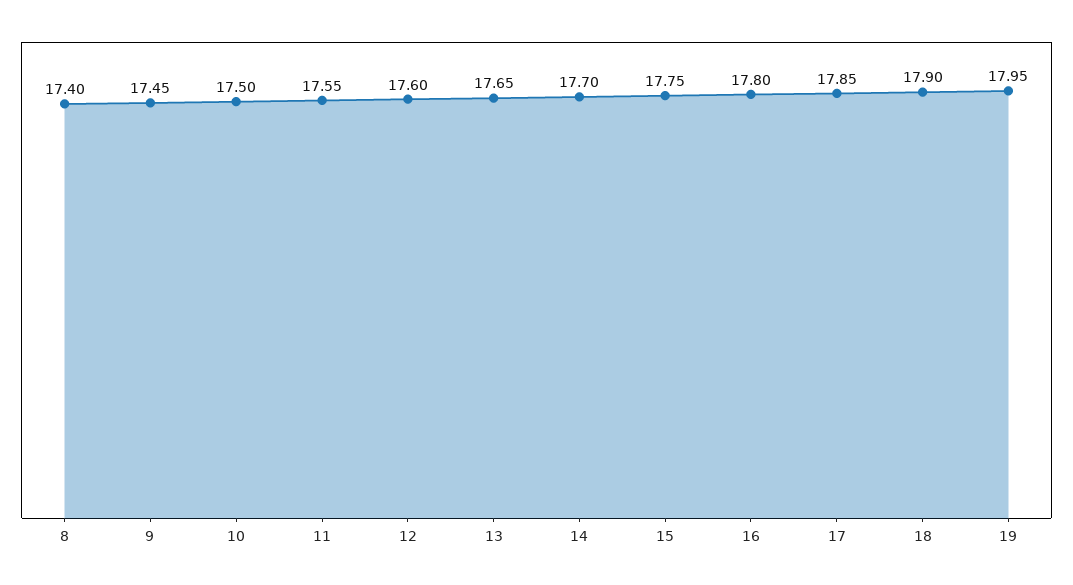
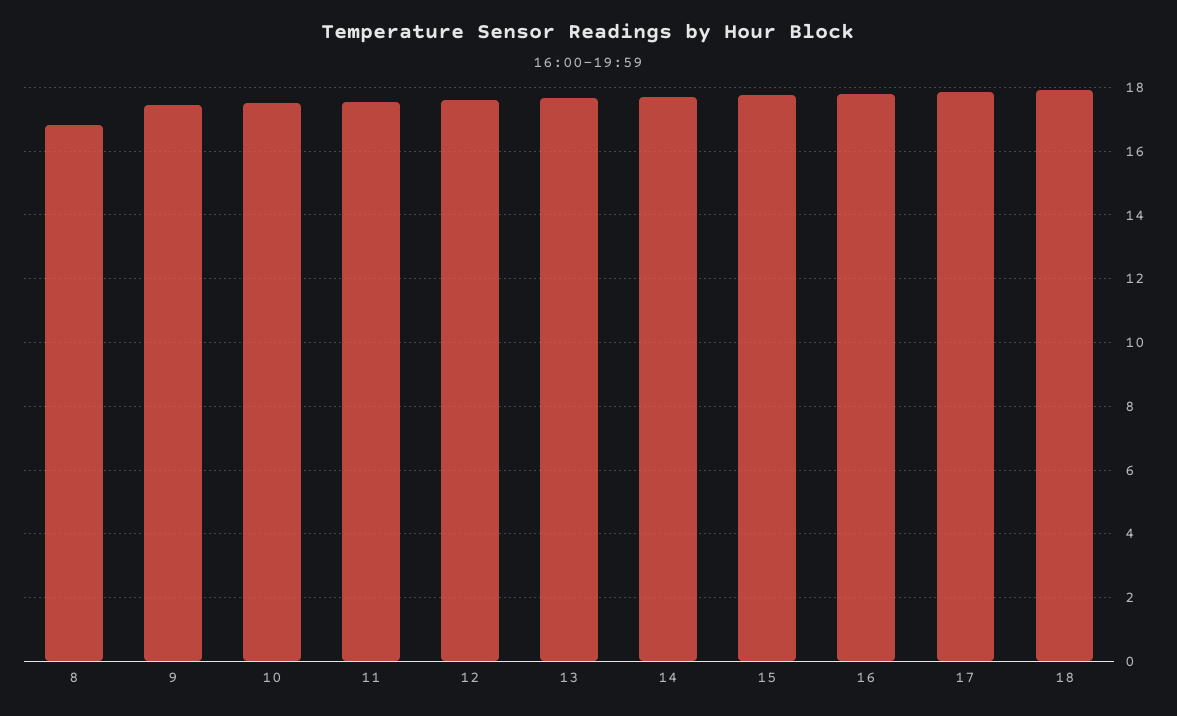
8: 17.4 -> 16.8
19: 17.95 -> none

